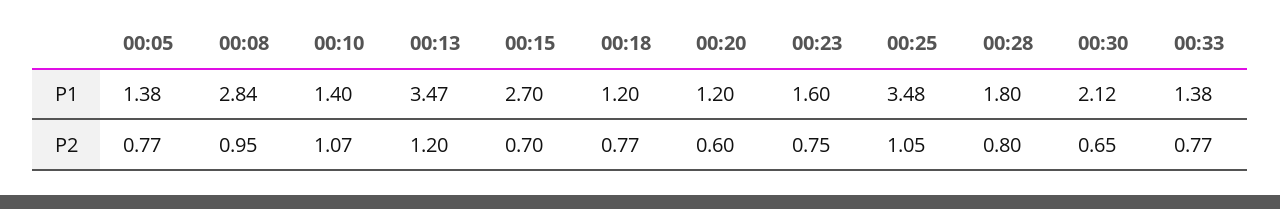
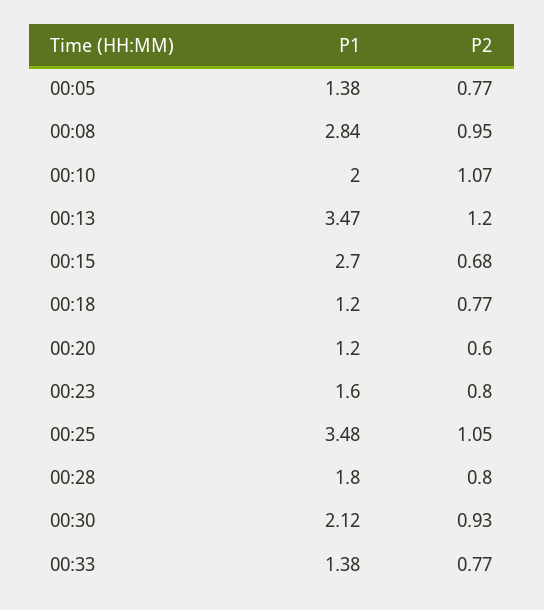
00:10, P1: 1.4 -> 2
00:15, P2: 0.7 -> 0.68
00:23, P2: 0.75 -> 0.8
00:30, P2: 0.65 -> 0.93

